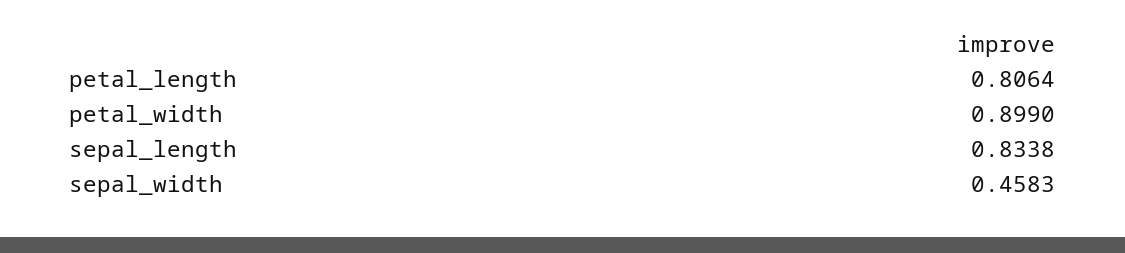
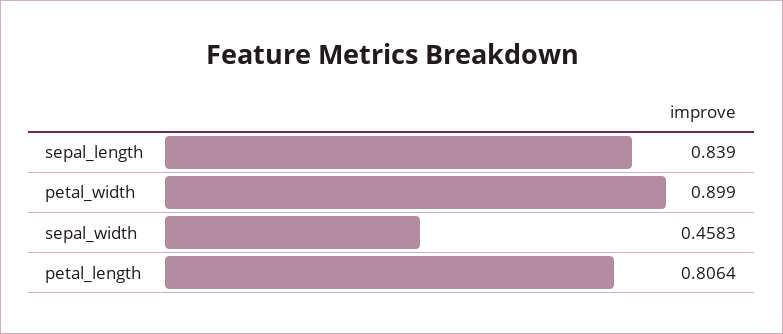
sepal_length: 0.8338 -> 0.839

